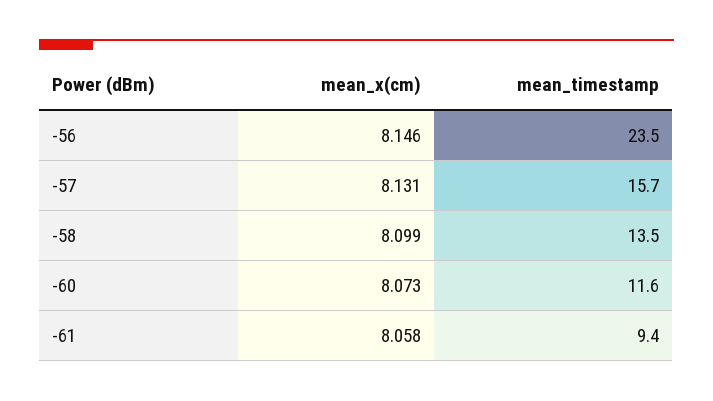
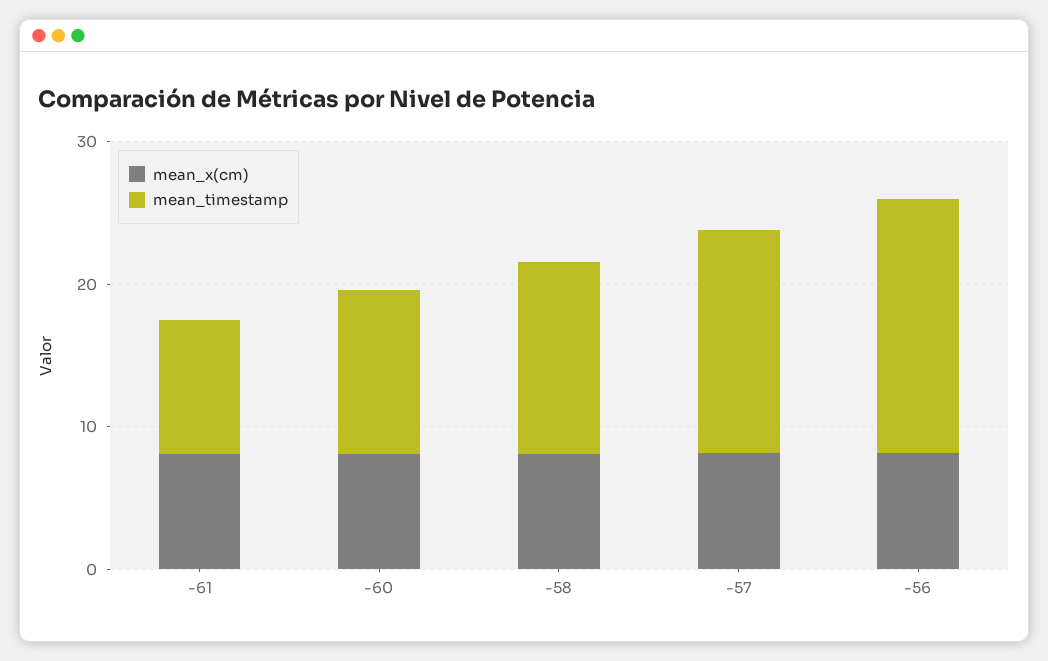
mean_timestamp, -56: 23.5 -> 18

